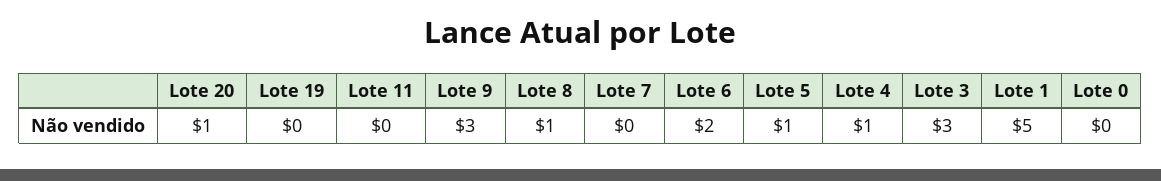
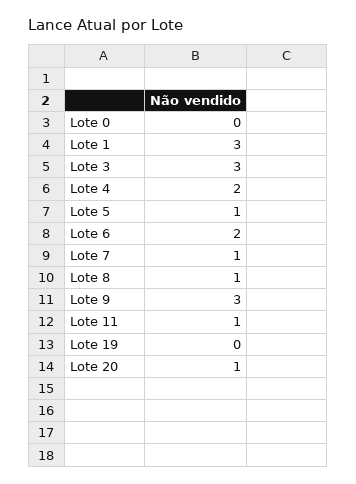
Lote 11: 0 -> 1
Lote 7: 0 -> 1
Lote 4: 1 -> 2
Lote 1: 5 -> 3

